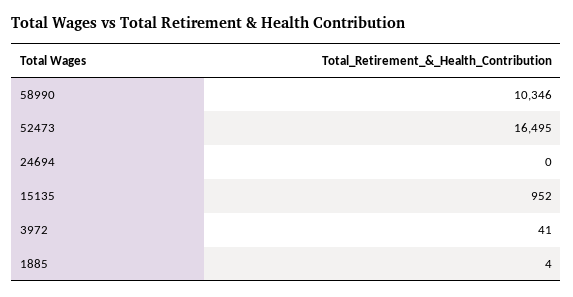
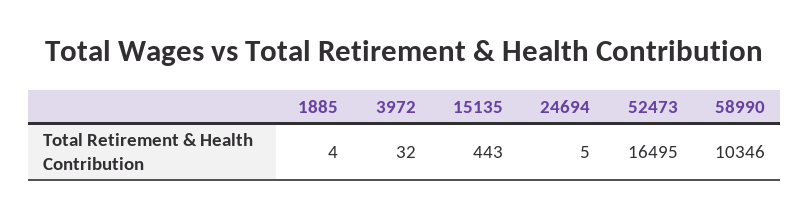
24694: 0 -> 5
15135: 952 -> 443
3972: 41 -> 32

